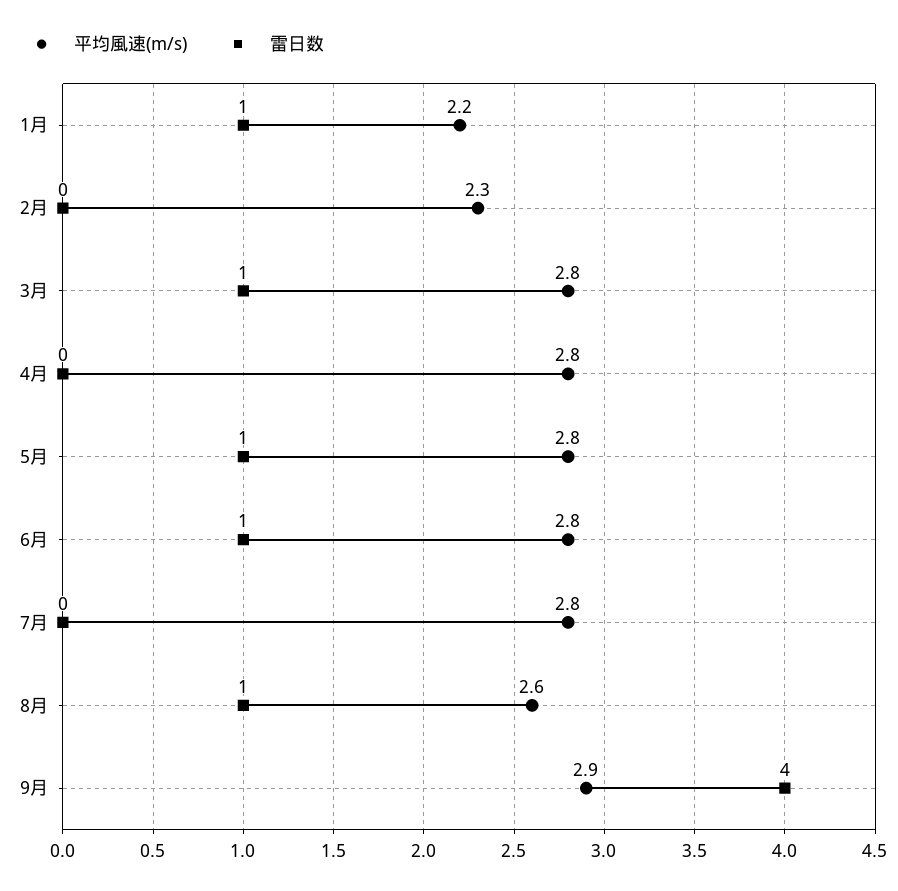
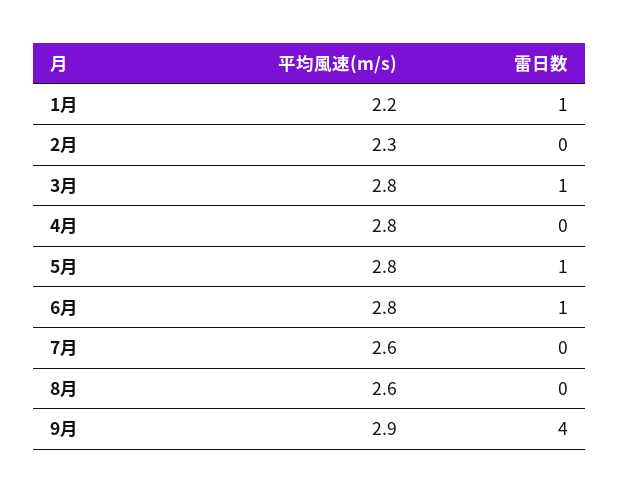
平均風速(m/s), 7月: 2.8 -> 2.6
雷日数, 8月: 1 -> 0

